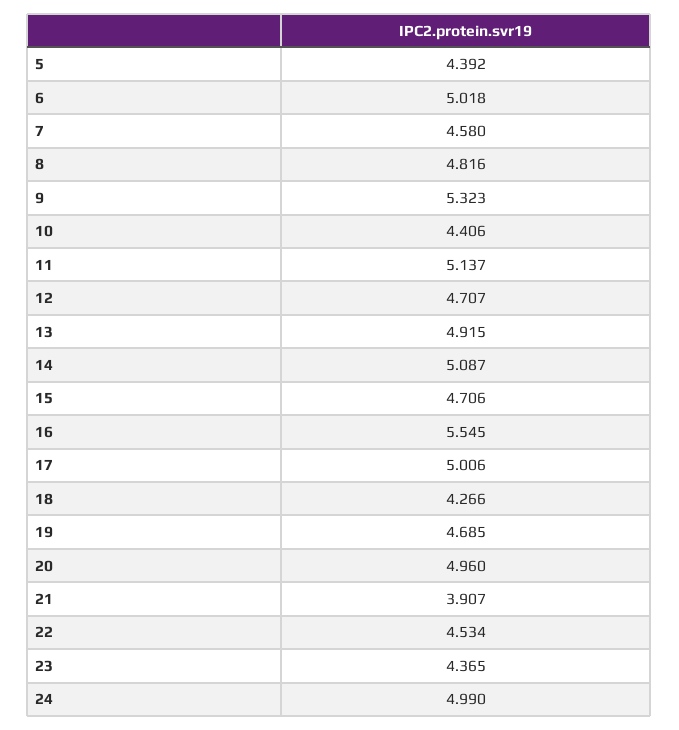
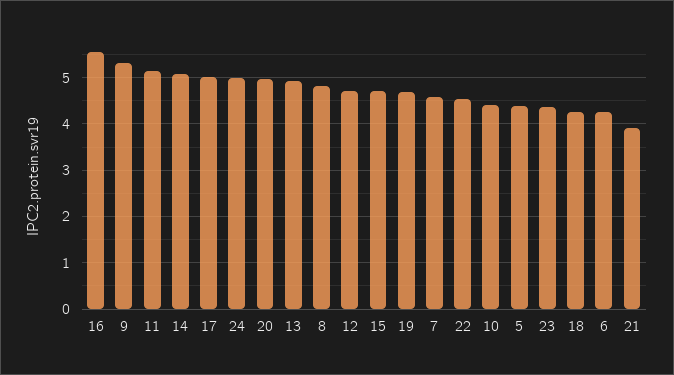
6: 5.018 -> 4.2

